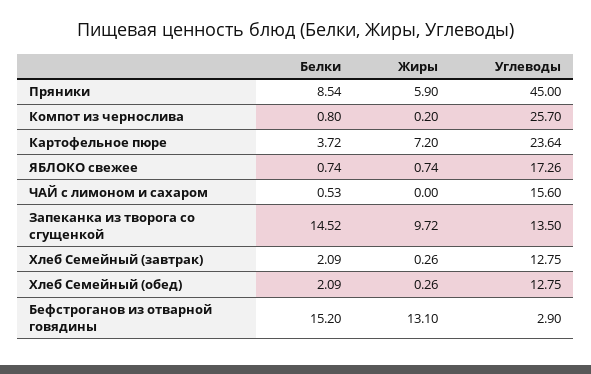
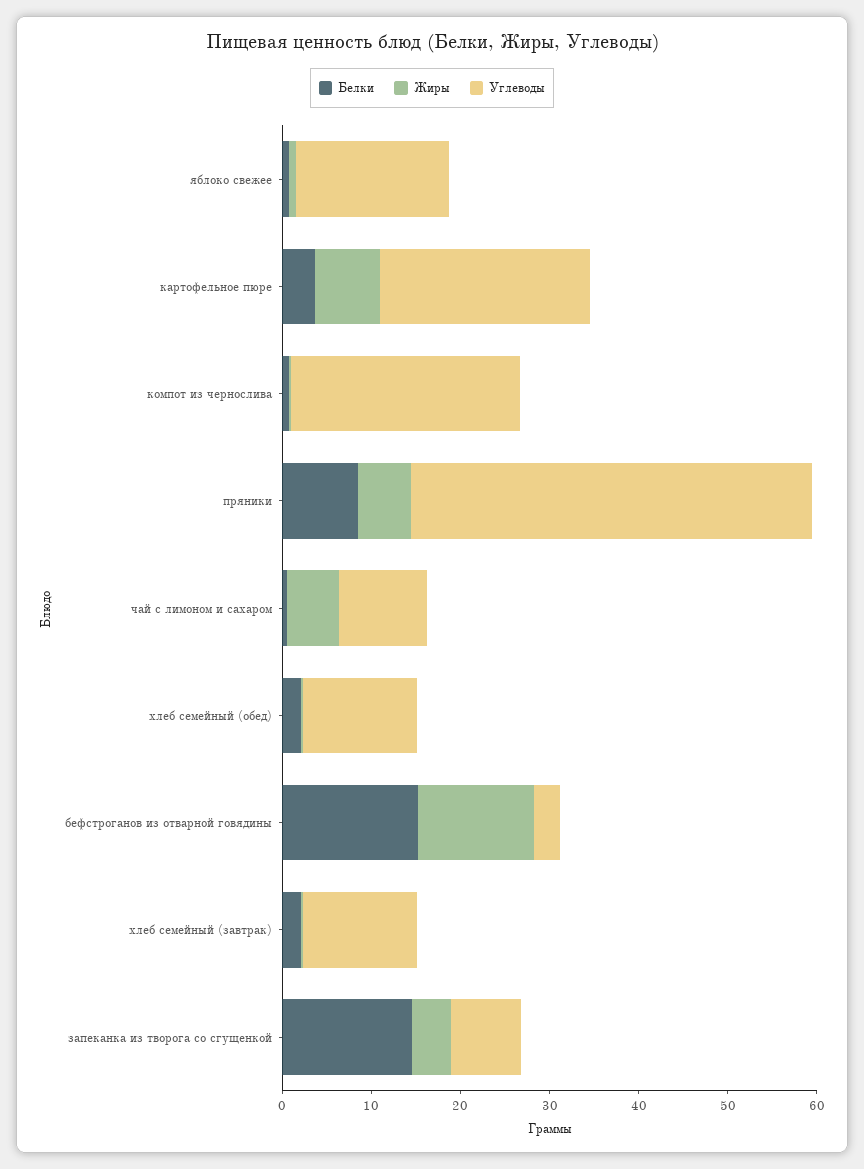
Жиры, ЧАЙ с лимоном и сахаром: 0 -> 6
Углеводы, ЧАЙ с лимоном и сахаром: 15.6 -> 10
Жиры, Запеканка из творога со сгущенкой: 9.72 -> 4
Углеводы, Запеканка из творога со сгущенкой: 13.5 -> 8

